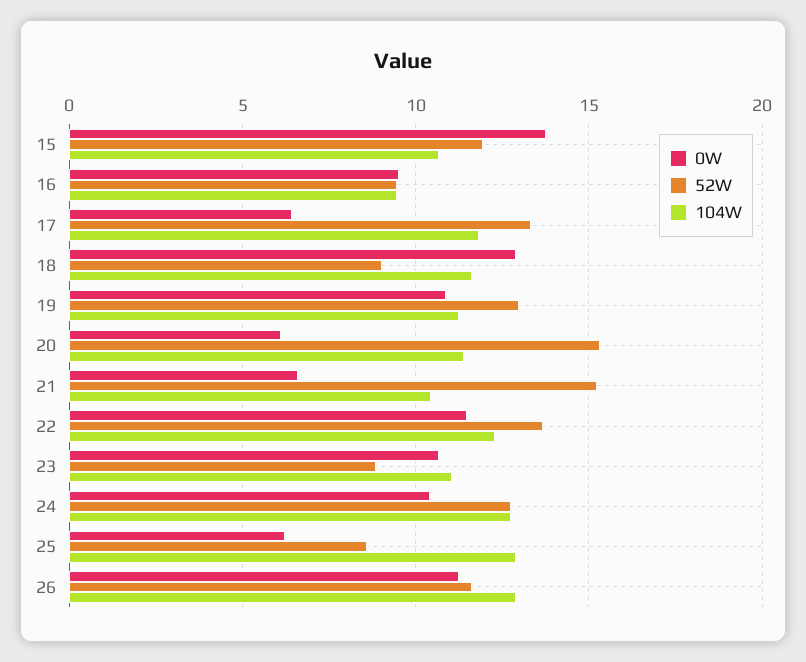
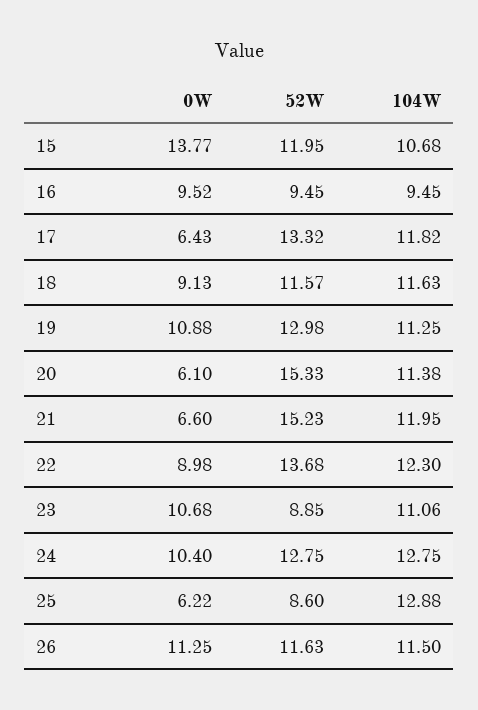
0W, 18: 13 -> 9.13
52W, 18: 9 -> 11.57
104W, 21: 10.5 -> 11.95
0W, 22: 11.5 -> 8.98
104W, 26: 13 -> 11.5

